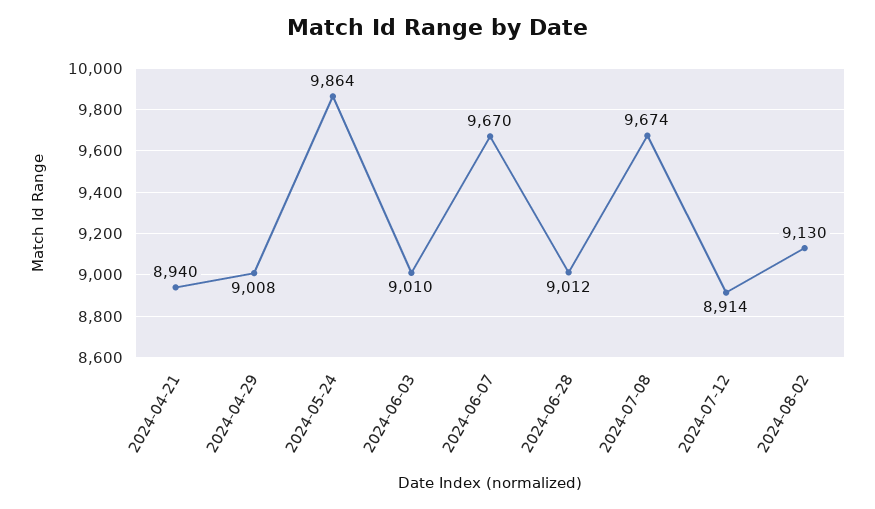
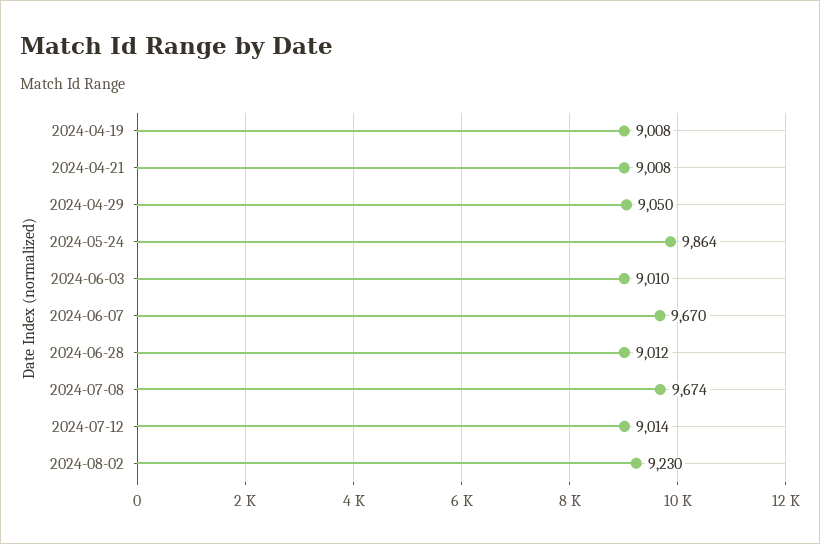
2024-04-21: 8940 -> 9008
2024-04-29: 9008 -> 9050
2024-07-12: 8914 -> 9014
2024-08-02: 9130 -> 9230
2024-04-19: none -> 9008

